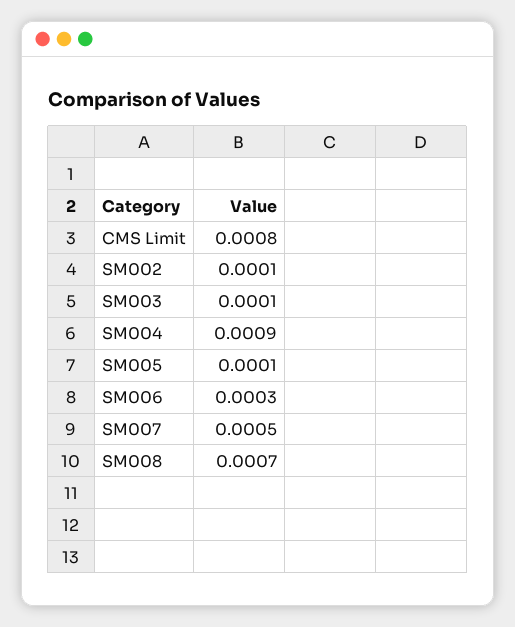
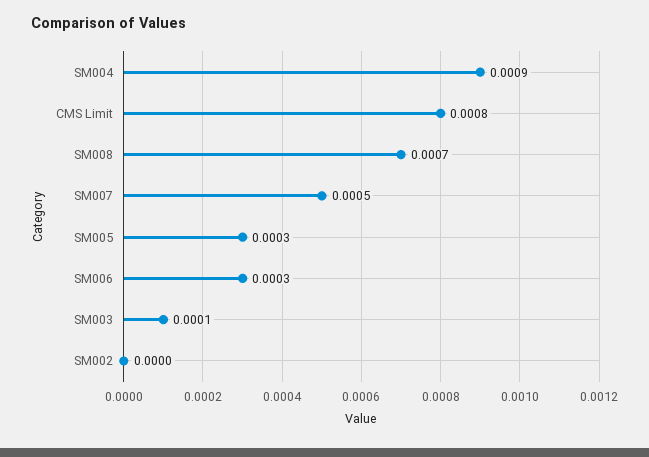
SM002: 0.0001 -> 0
SM005: 0.0001 -> 0.0003

